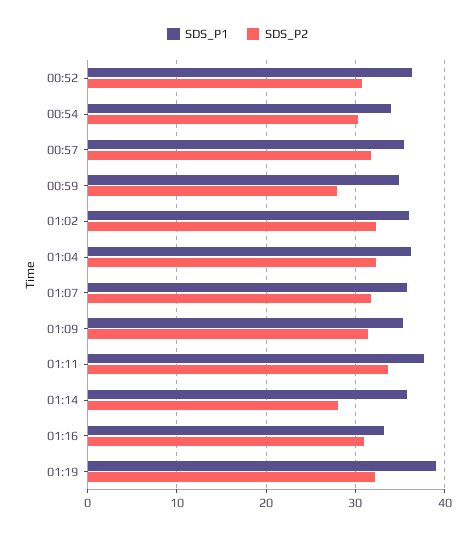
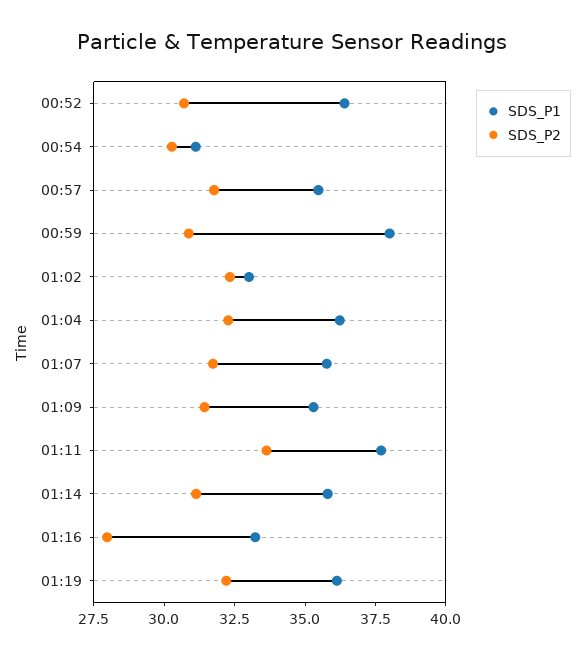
SDS_P1, 00:54: 34 -> 31
SDS_P1, 00:59: 35 -> 38
SDS_P2, 00:59: 28 -> 31
SDS_P1, 01:02: 36 -> 33
SDS_P2, 01:14: 28 -> 31
SDS_P2, 01:16: 31 -> 28
SDS_P1, 01:19: 39 -> 36

